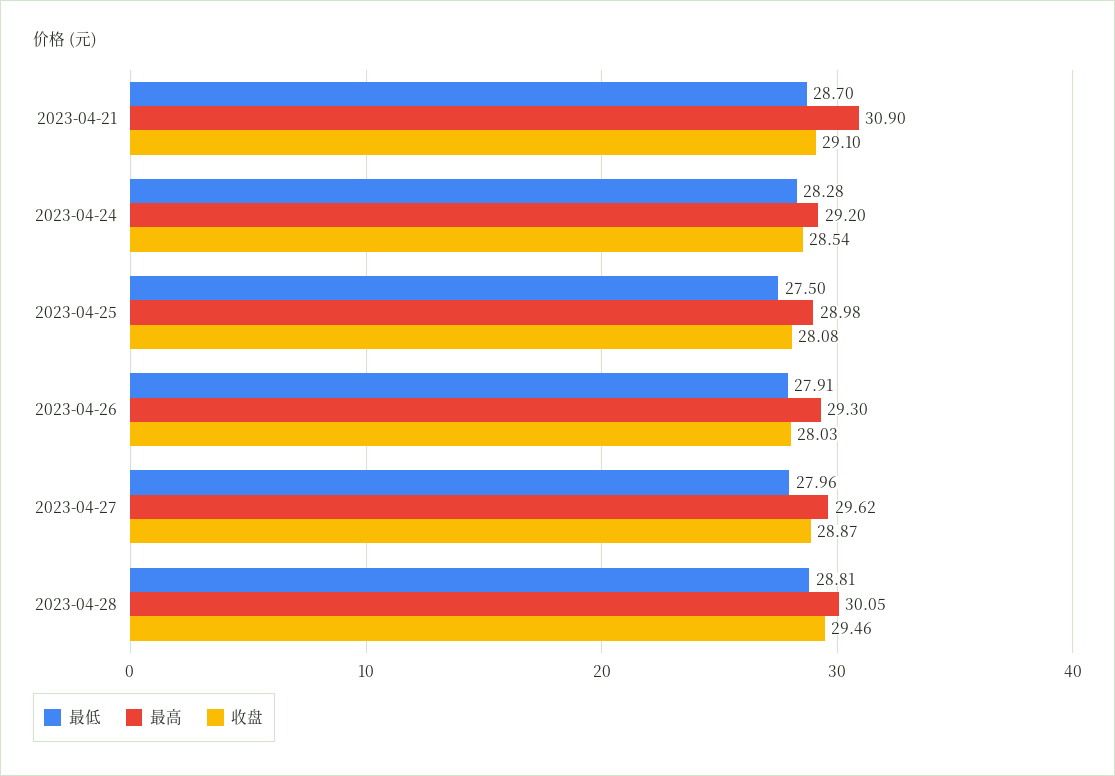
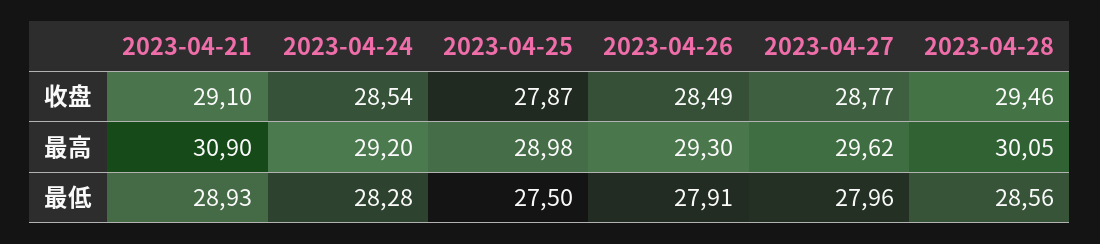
最低, 2023-04-21: 28.7 -> 28.93
收盘, 2023-04-25: 28.08 -> 27.87
收盘, 2023-04-26: 28.03 -> 28.49
收盘, 2023-04-27: 28.87 -> 28.77
最低, 2023-04-28: 28.81 -> 28.56

